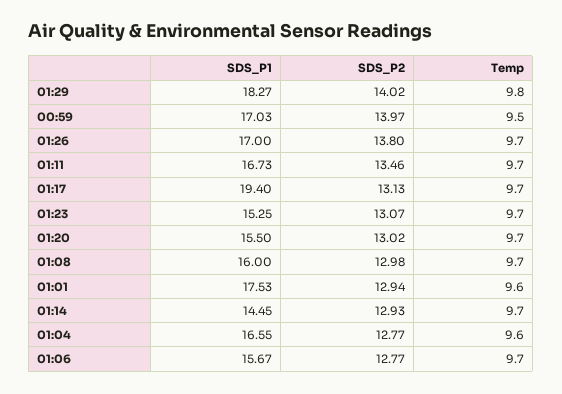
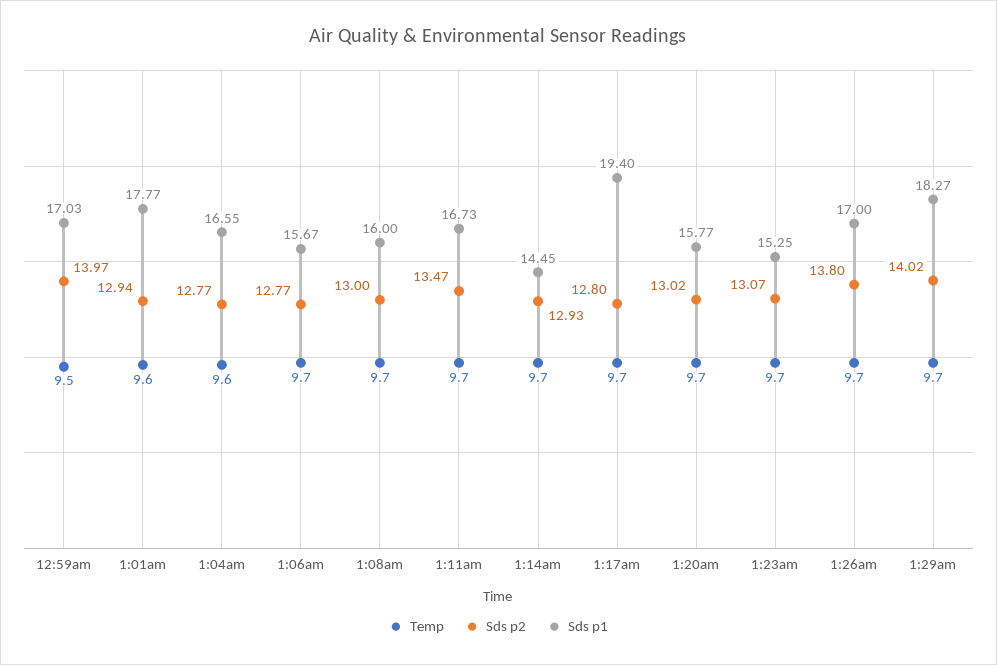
Temp, 01:29: 9.8 -> 9.7
SDS_P2, 01:11: 13.46 -> 13.47
SDS_P2, 01:17: 13.13 -> 12.8
SDS_P1, 01:20: 15.5 -> 15.77
SDS_P2, 01:08: 12.98 -> 13
SDS_P1, 01:01: 17.53 -> 17.77

